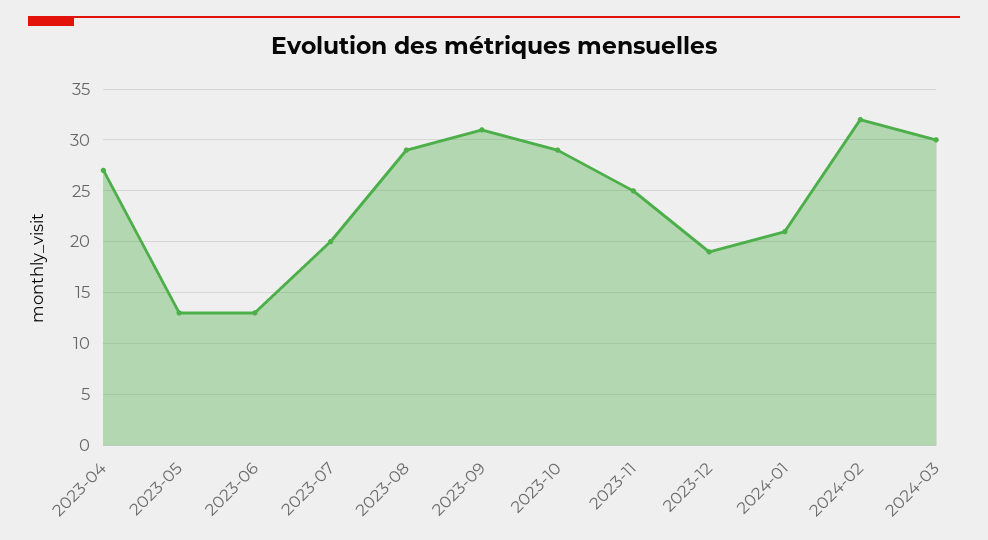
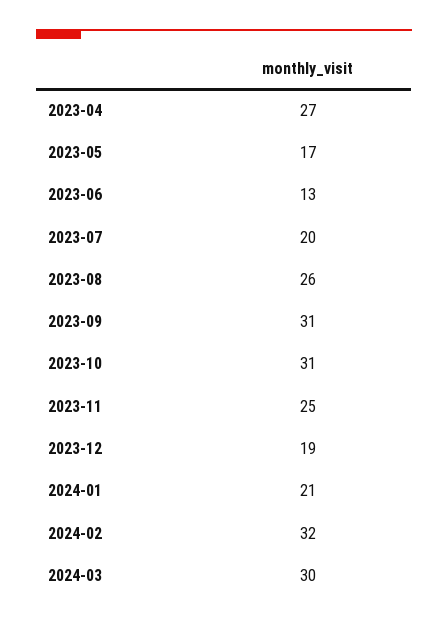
2023-05: 13 -> 17
2023-08: 29 -> 26
2023-10: 29 -> 31

